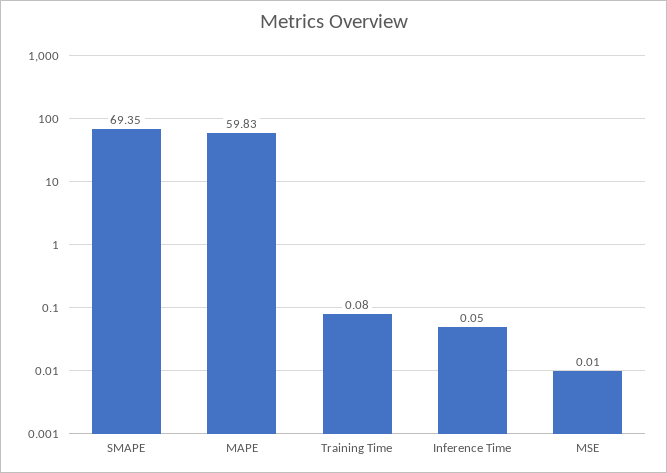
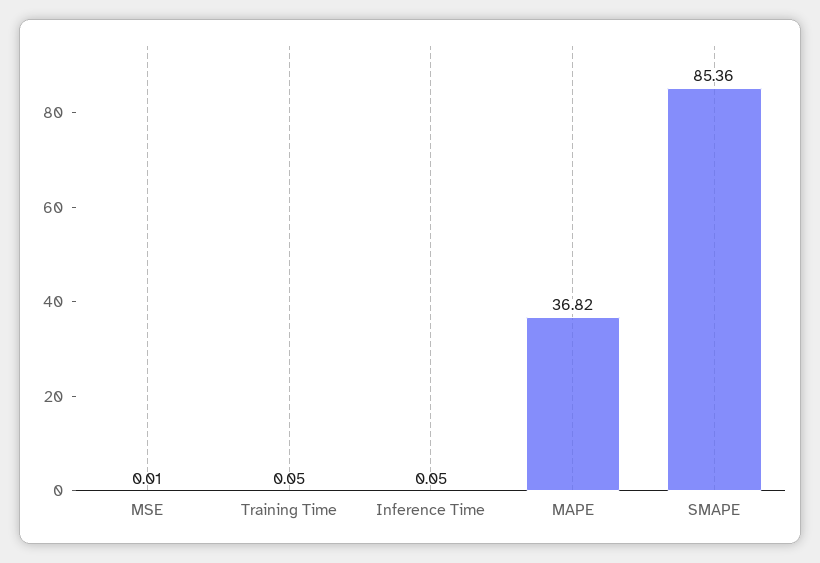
SMAPE: 69.35 -> 85.36
MAPE: 59.83 -> 36.82
Training Time: 0.08 -> 0.05

